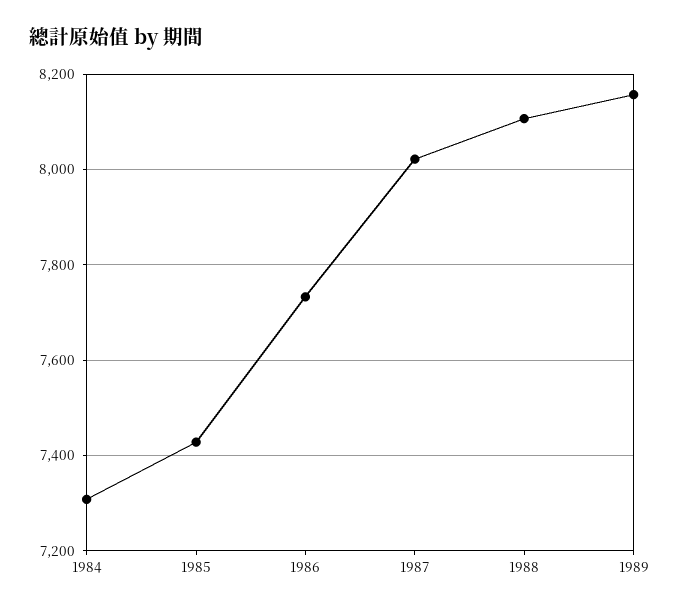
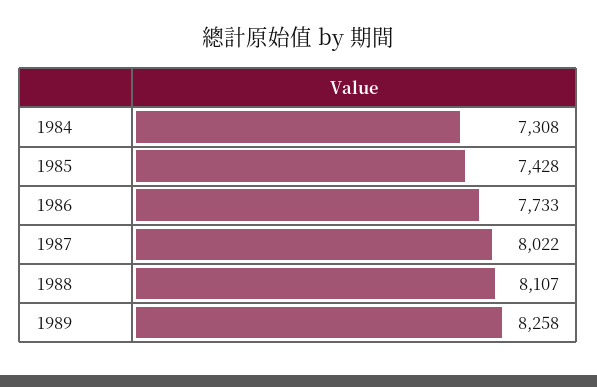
1989: 8160 -> 8258

